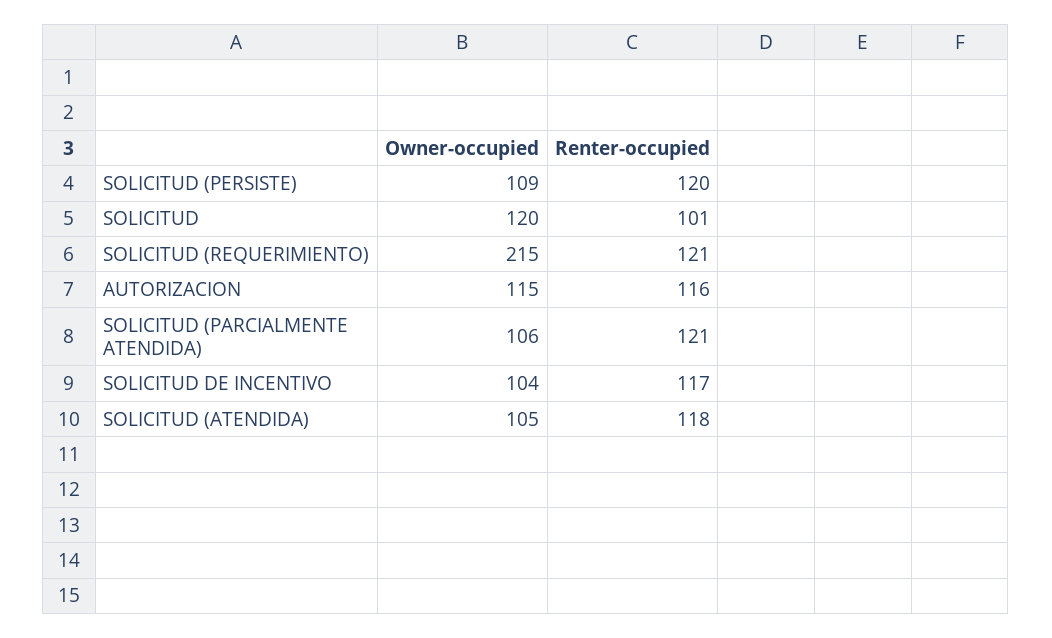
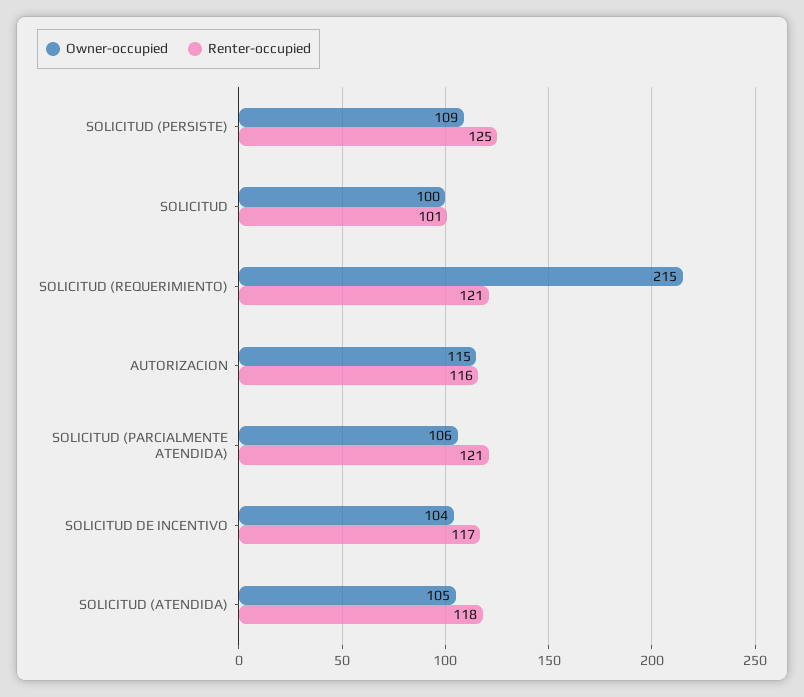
Renter-occupied, SOLICITUD (PERSISTE): 120 -> 125
Owner-occupied, SOLICITUD: 120 -> 100

